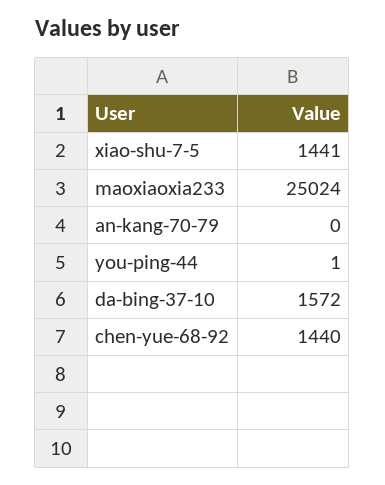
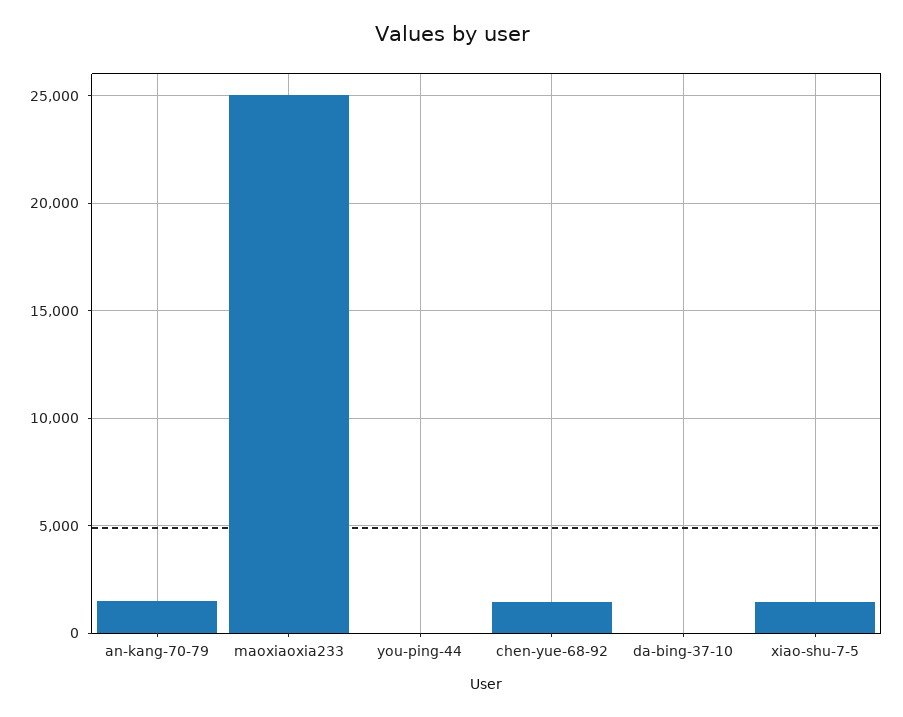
an-kang-70-79: 0 -> 1500
da-bing-37-10: 1572 -> 0

